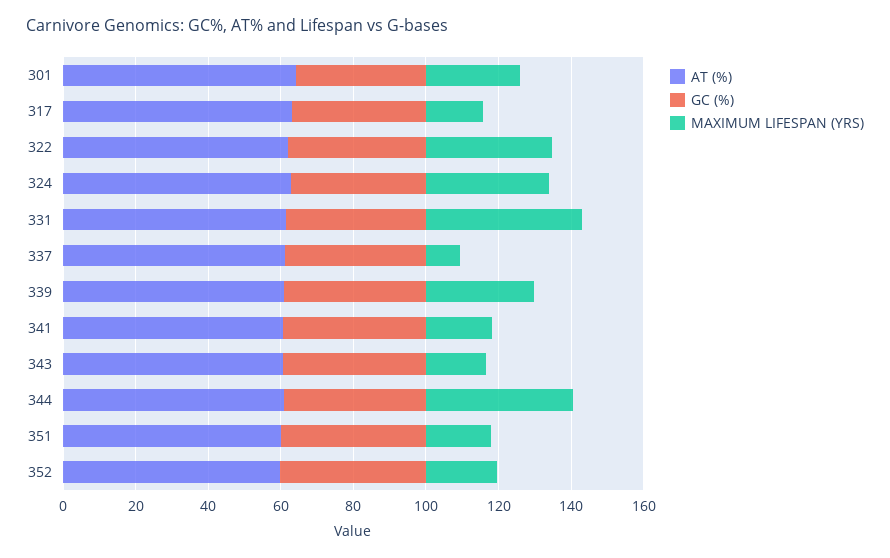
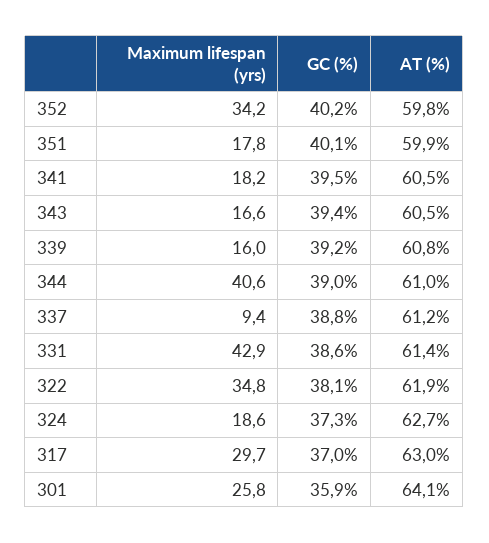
MAXIMUM LIFESPAN (YRS), 317: 15 -> 29.7
MAXIMUM LIFESPAN (YRS), 324: 35 -> 18.6
MAXIMUM LIFESPAN (YRS), 339: 30 -> 16
MAXIMUM LIFESPAN (YRS), 352: 20 -> 34.2

